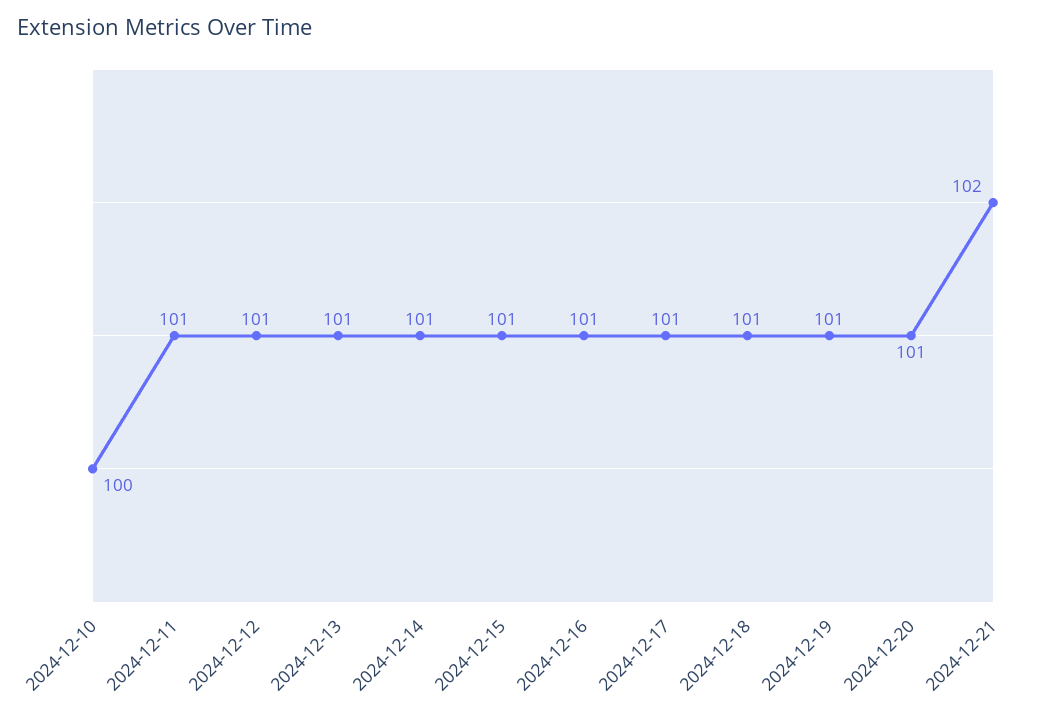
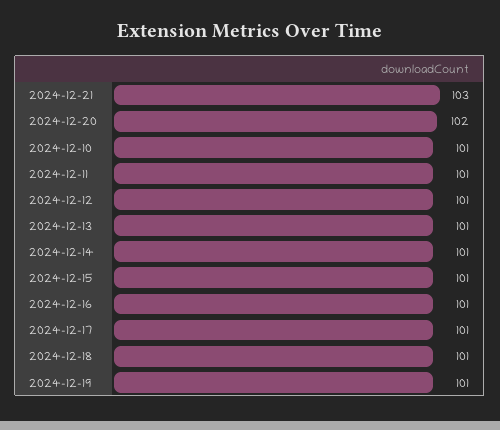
2024-12-10: 100 -> 101
2024-12-20: 101 -> 102
2024-12-21: 102 -> 103

